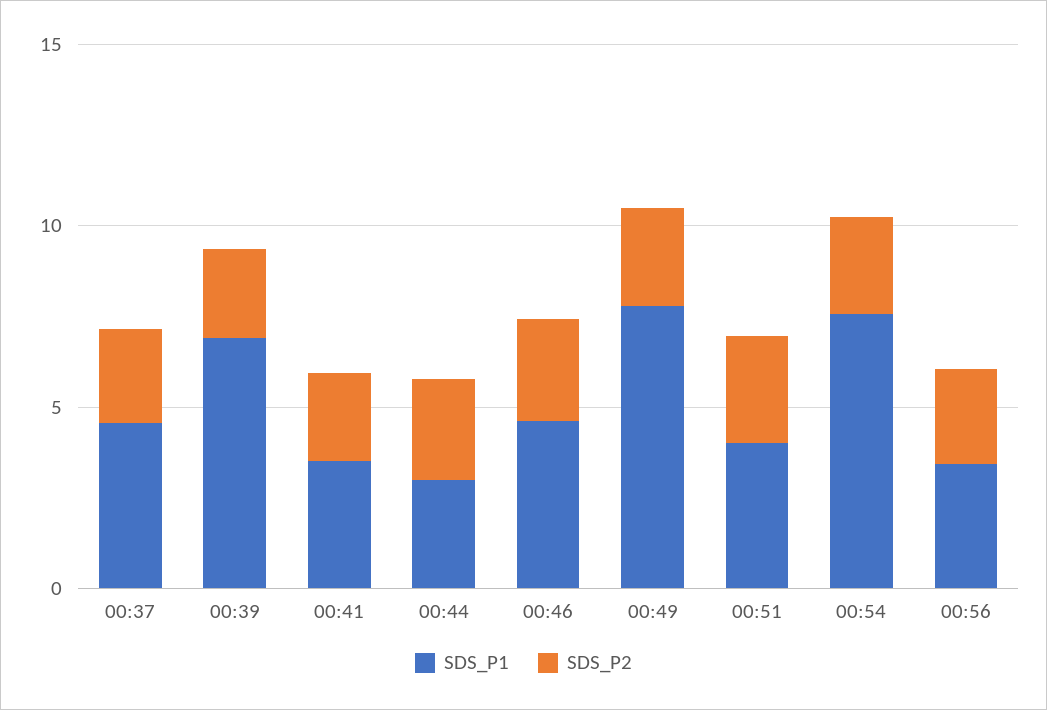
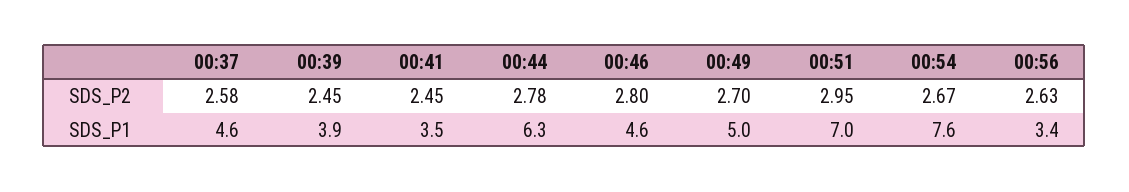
SDS_P1, 00:39: 7 -> 3.9
SDS_P1, 00:44: 3 -> 6.3
SDS_P1, 00:49: 8 -> 5
SDS_P1, 00:51: 4 -> 7

